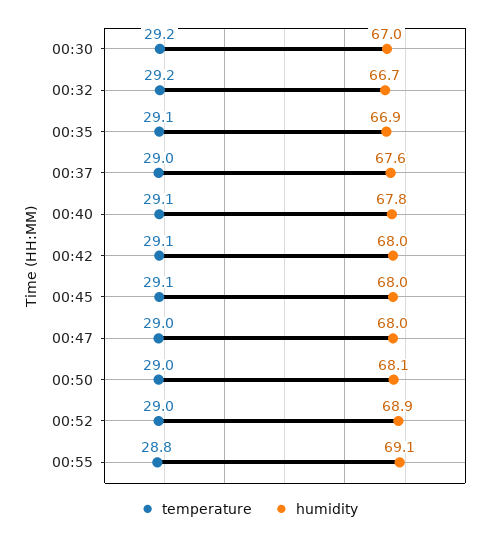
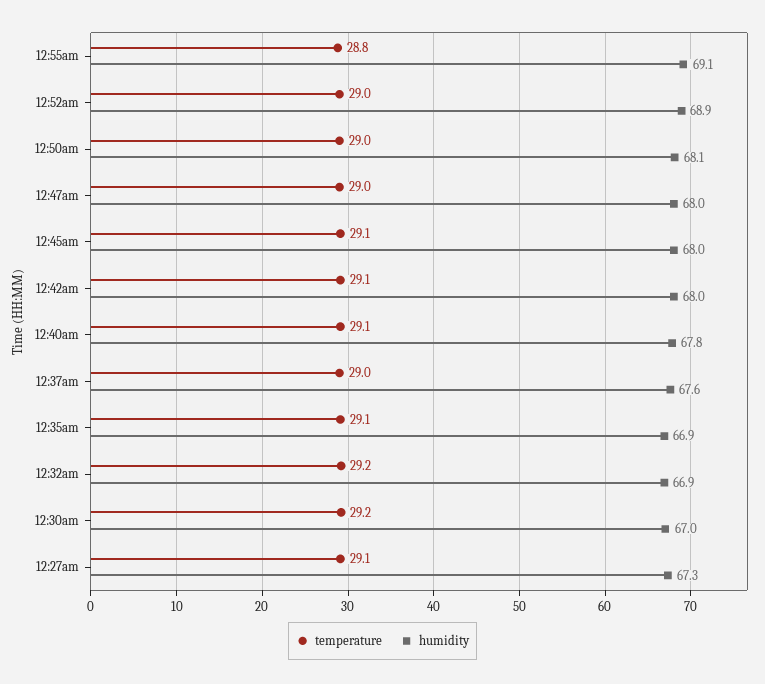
humidity, 00:32: 66.7 -> 66.9
temperature, 12:27am: none -> 29.1
humidity, 12:27am: none -> 67.3

